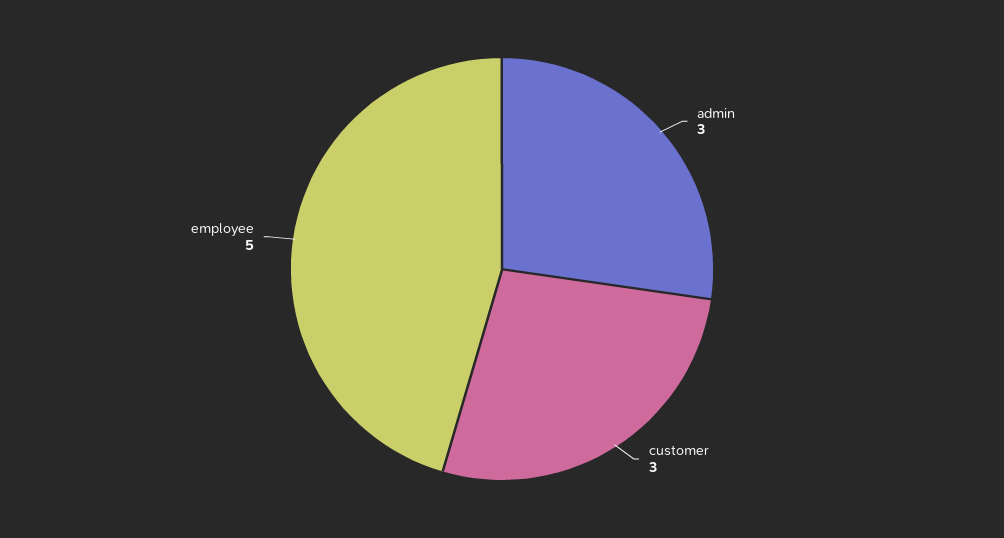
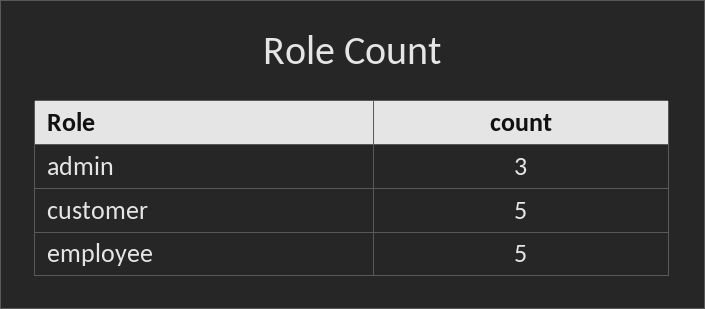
customer: 3 -> 5

